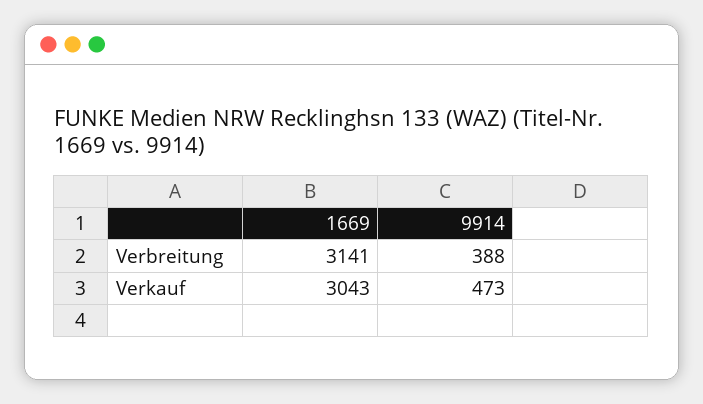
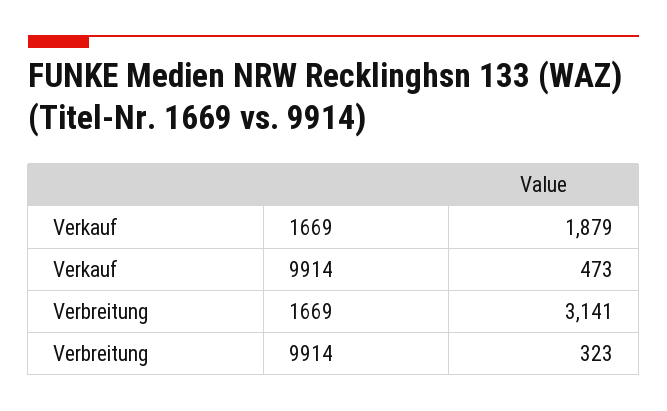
9914, Verbreitung: 388 -> 323
1669, Verkauf: 3043 -> 1879

